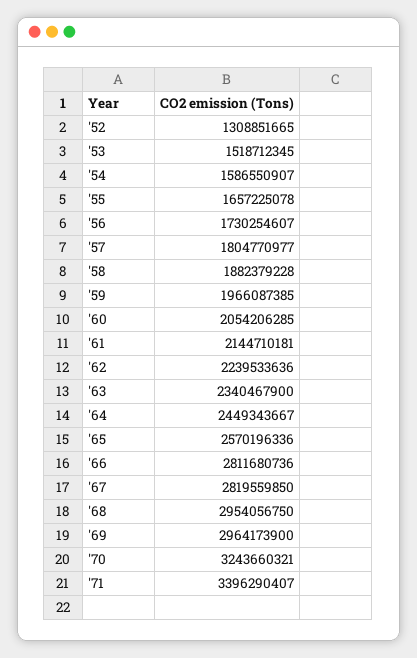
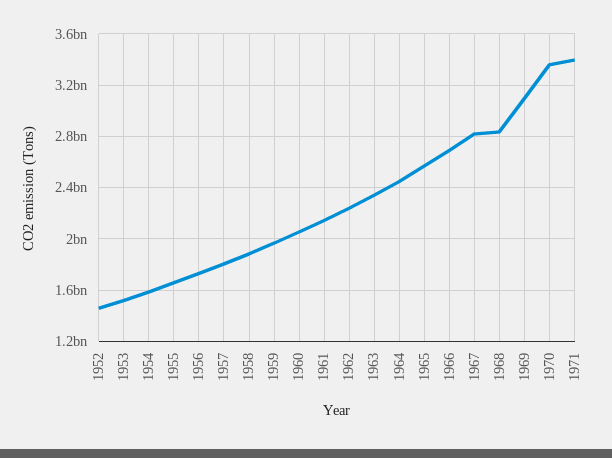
'52: 1308851665 -> 1450000000
'66: 2811680736 -> 2700000000
'68: 2954056750 -> 2850000000
'69: 2964173900 -> 3100000000
'70: 3243660321 -> 3350000000

